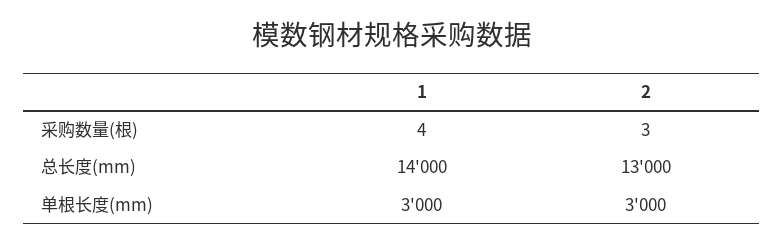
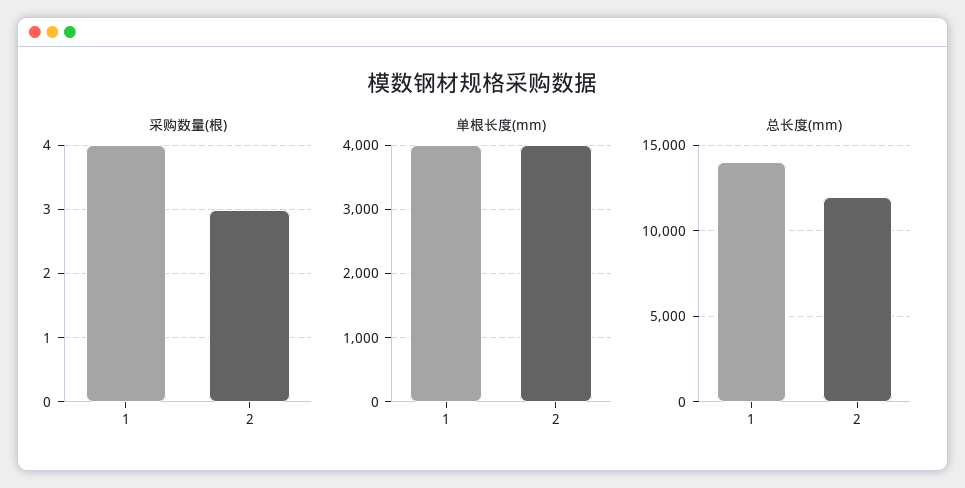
总长度(mm), 2: 13000 -> 12000
单根长度(mm), 1: 3000 -> 4000
单根长度(mm), 2: 3000 -> 4000

